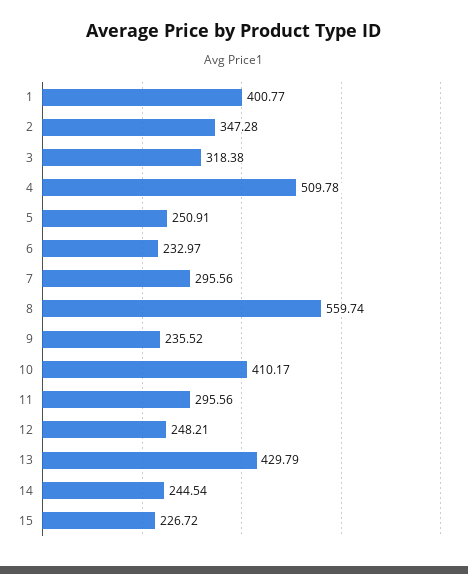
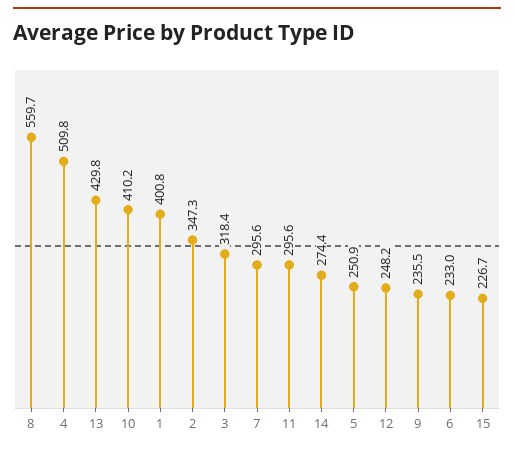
14: 244.54 -> 274.4

